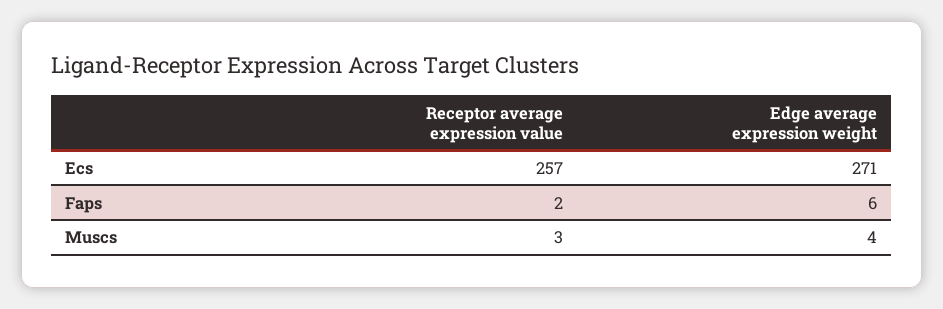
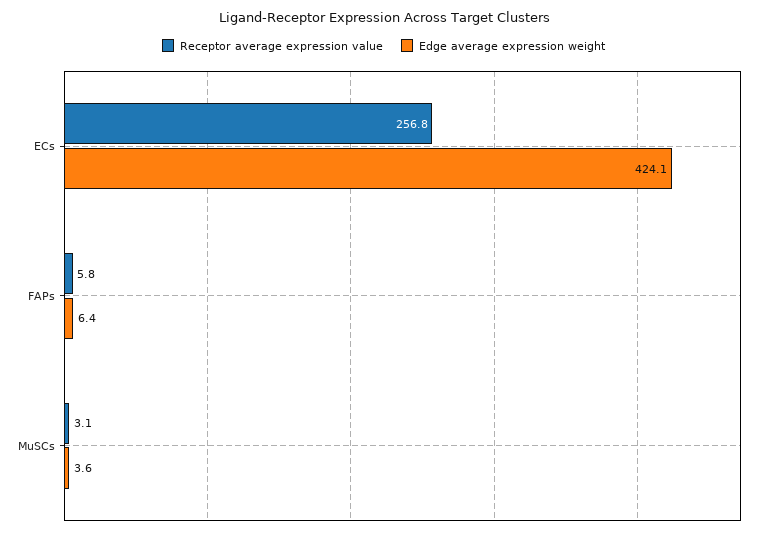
Edge average expression weight, Ecs: 271 -> 424.1
Receptor average expression value, Faps: 2 -> 5.8

